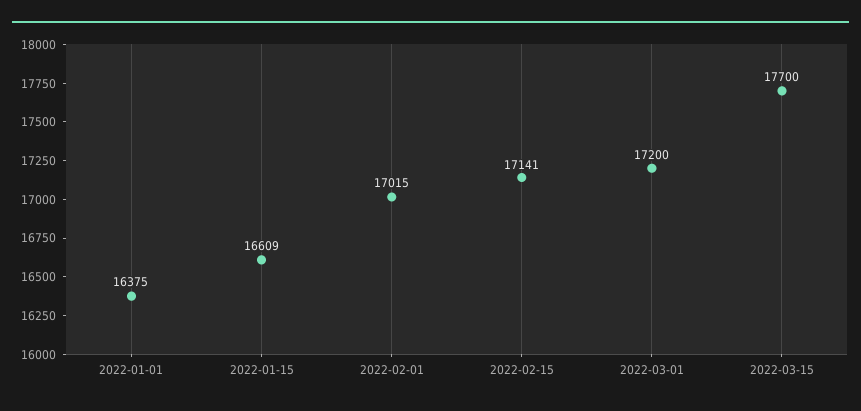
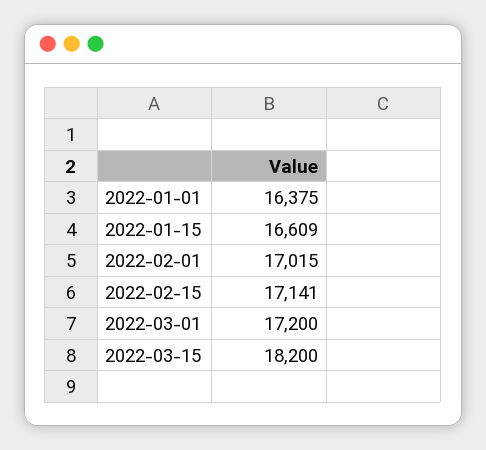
2022-03-15: 17700 -> 18200

